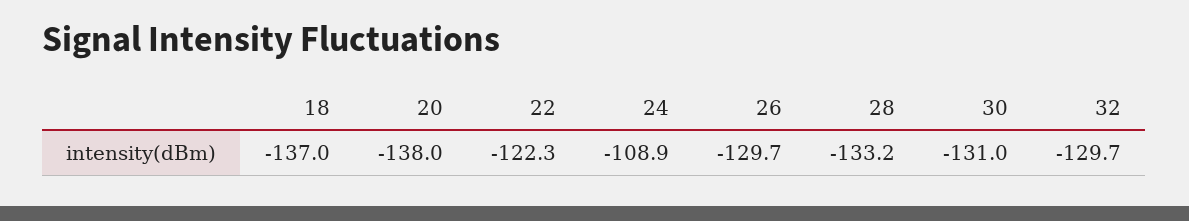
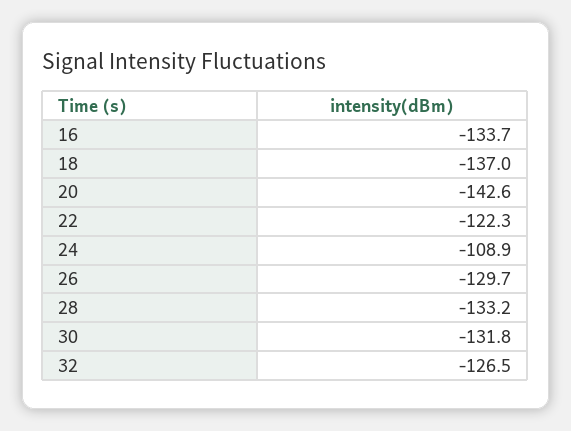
20: -138 -> -142.6
30: -131 -> -131.8
32: -129.7 -> -126.5
16: none -> -133.7

